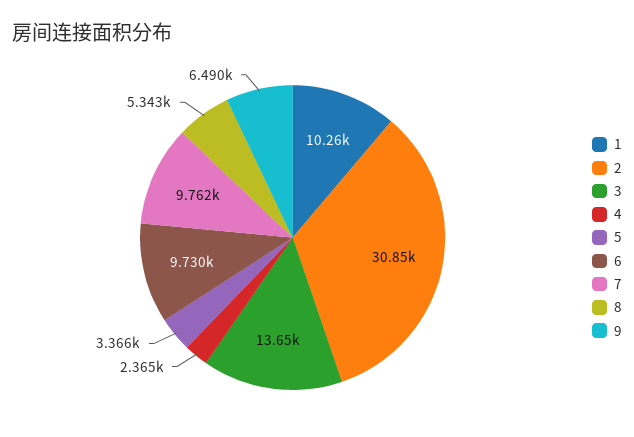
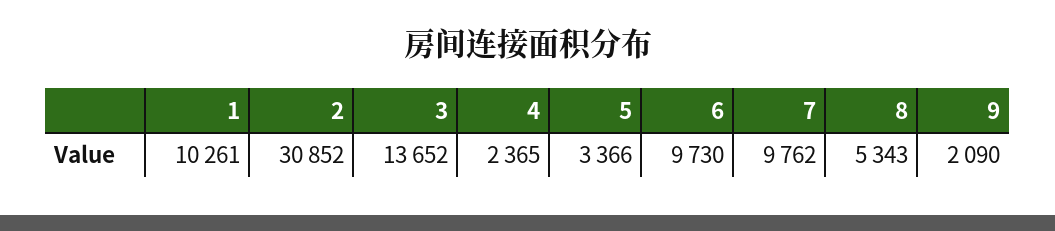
9: 6490 -> 2090

